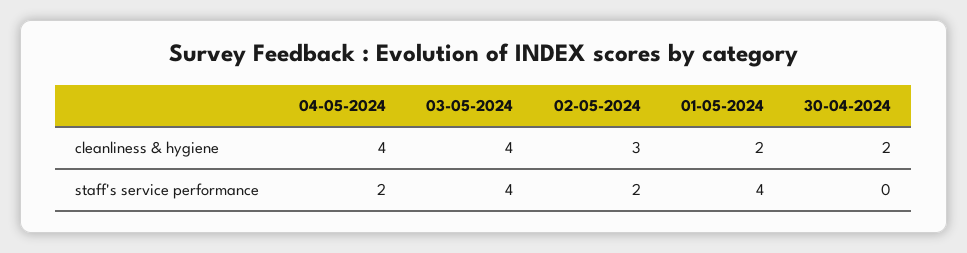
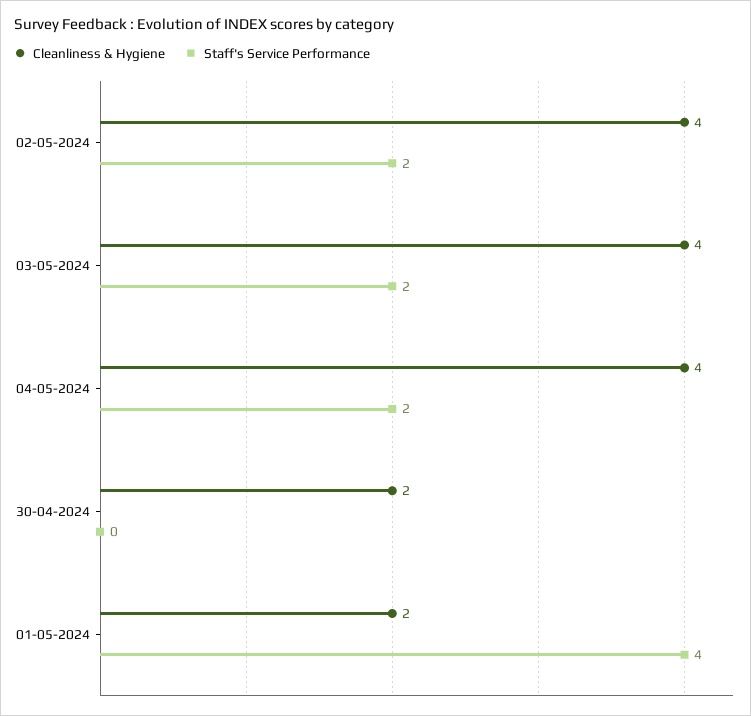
cleanliness & hygiene, 02-05-2024: 3 -> 4
staff's service performance, 03-05-2024: 4 -> 2

